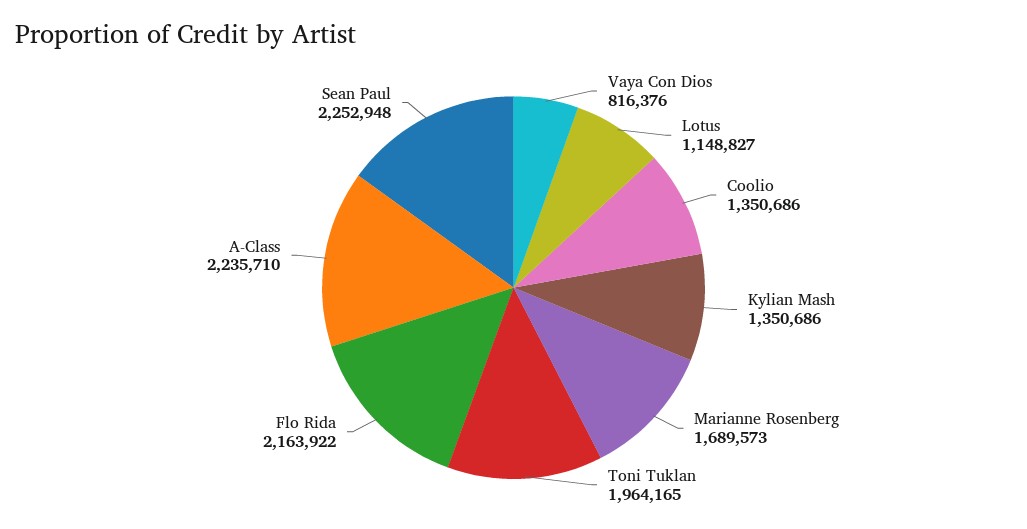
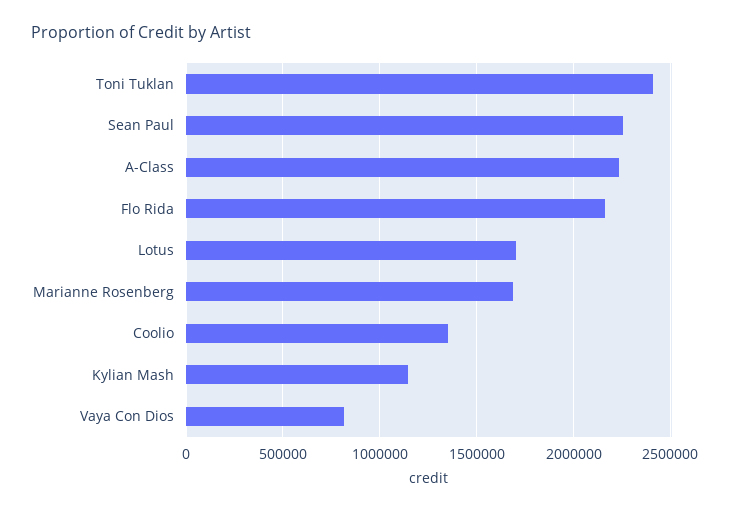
Lotus: 1148827 -> 1700000
Kylian Mash: 1350686 -> 1150000
Toni Tuklan: 1964165 -> 2400000

